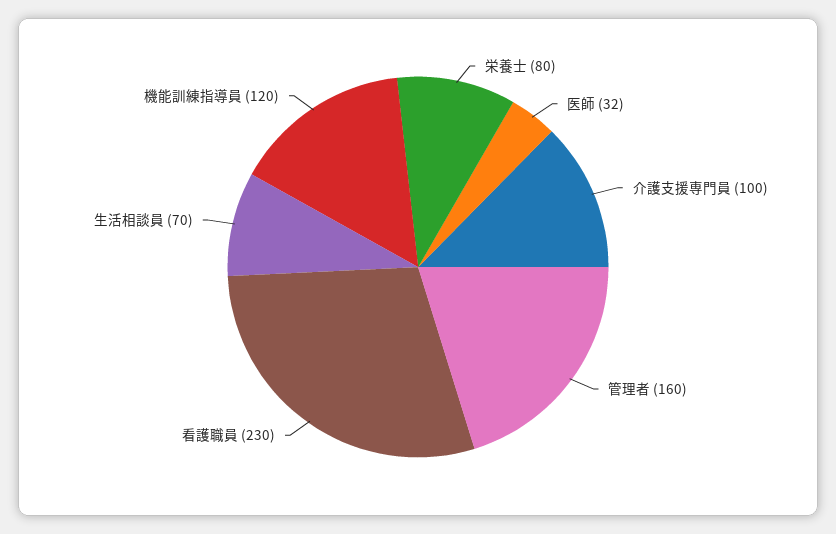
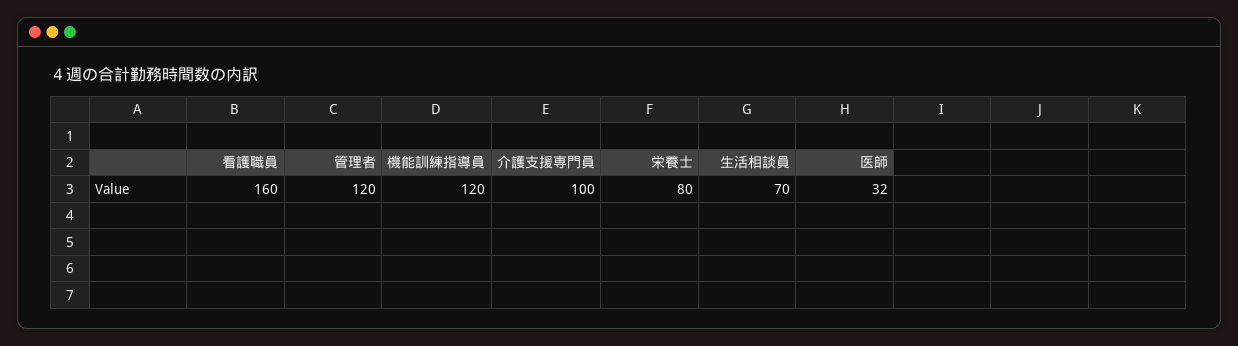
管理者: 160 -> 120
看護職員: 230 -> 160

